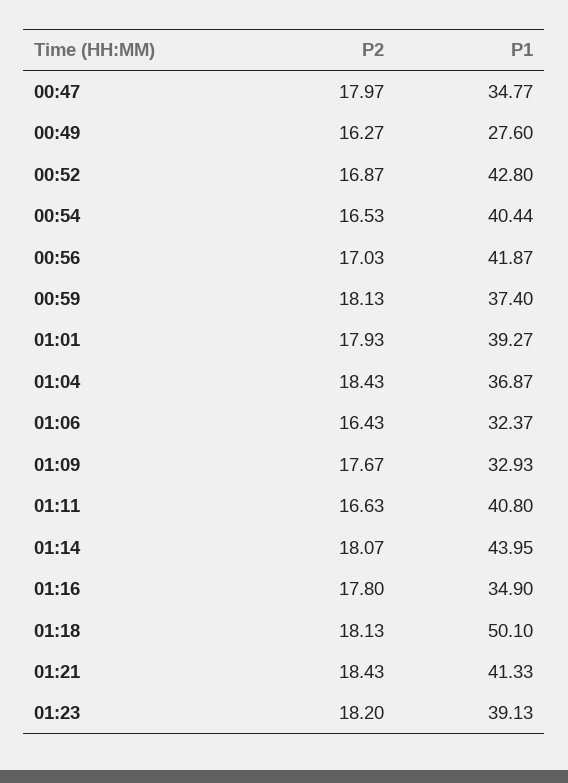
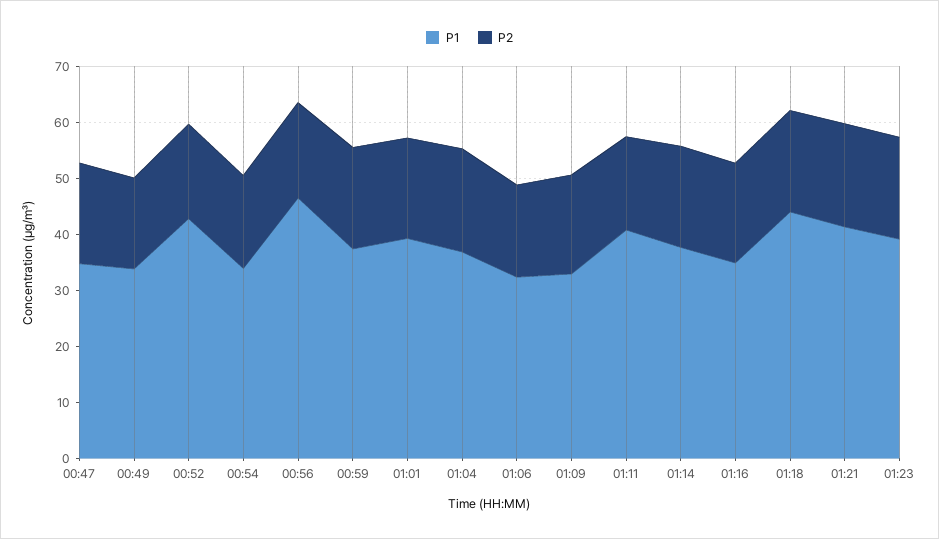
P1, 00:49: 27.6 -> 34
P1, 00:54: 40.44 -> 34
P1, 00:56: 41.87 -> 46
P1, 01:14: 43.95 -> 38
P1, 01:18: 50.1 -> 44

